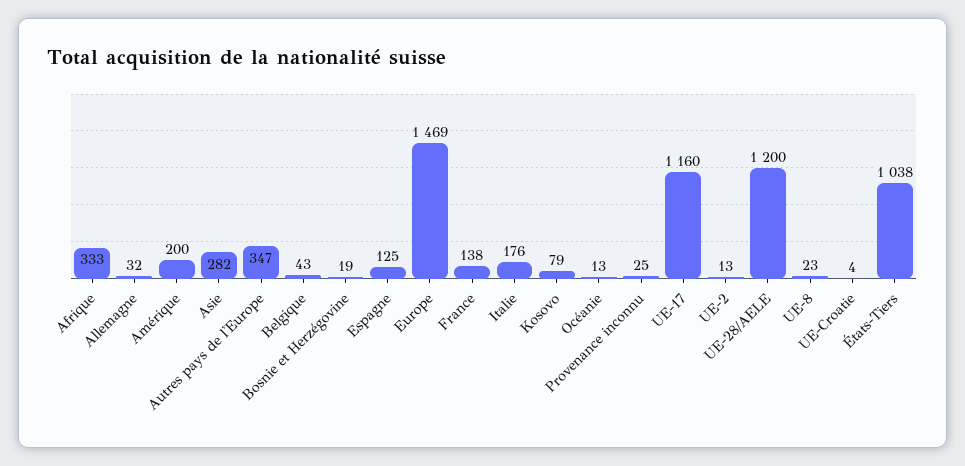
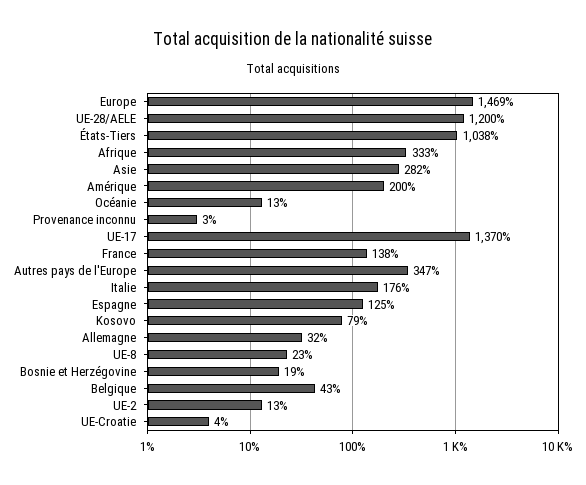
Provenance inconnu: 25 -> 3
UE-17: 1160 -> 1370

